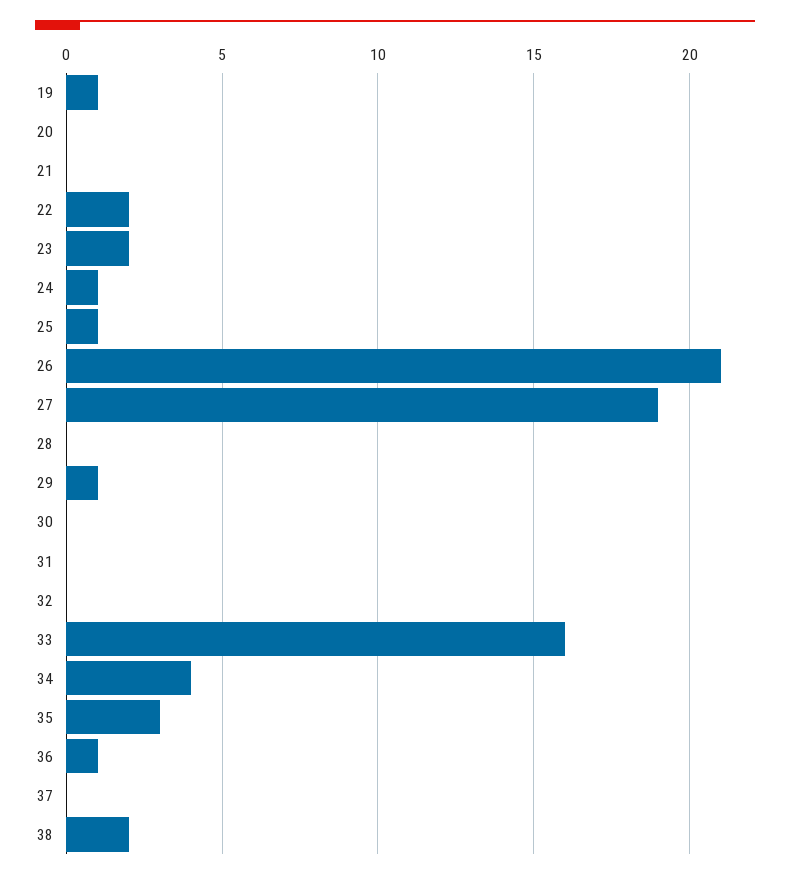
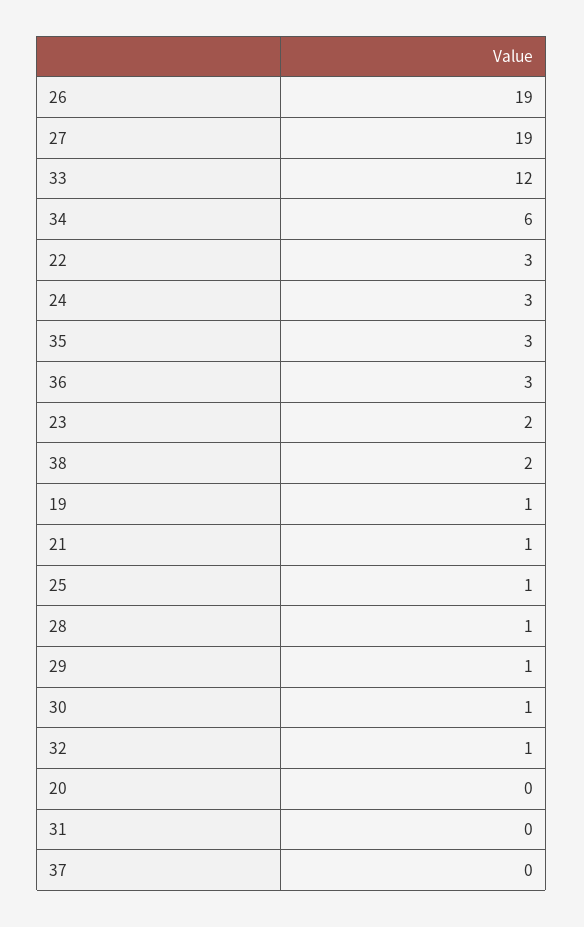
21: 0 -> 1
22: 2 -> 3
24: 1 -> 3
26: 21 -> 19
28: 0 -> 1
30: 0 -> 1
32: 0 -> 1
33: 16 -> 12
34: 4 -> 6
36: 1 -> 3

